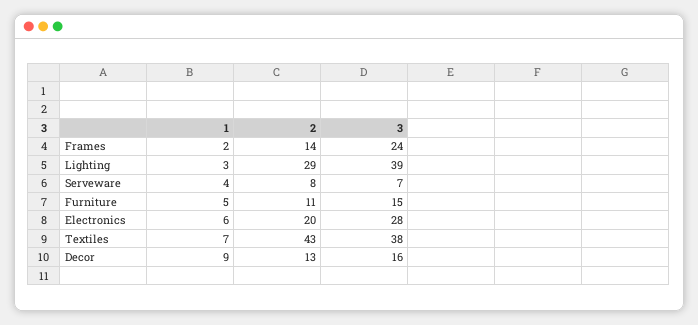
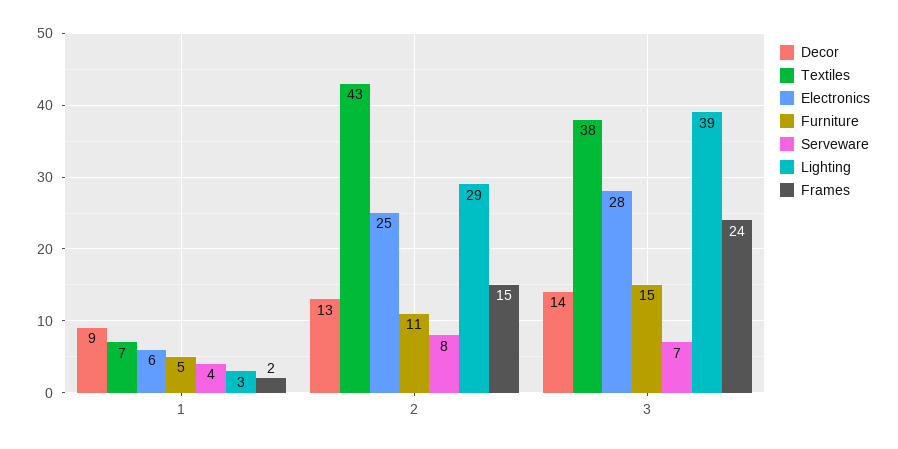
Frames, 2: 14 -> 15
Electronics, 2: 20 -> 25
Decor, 3: 16 -> 14

